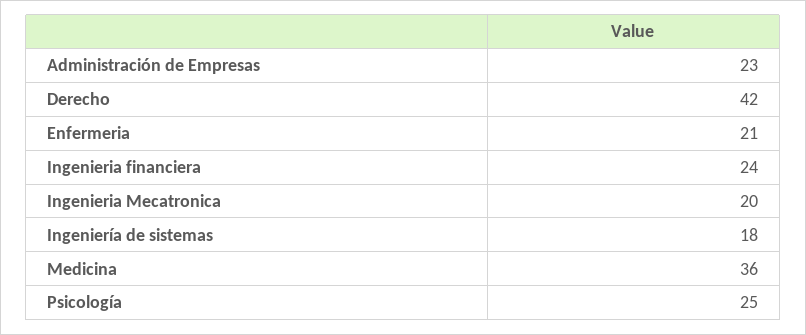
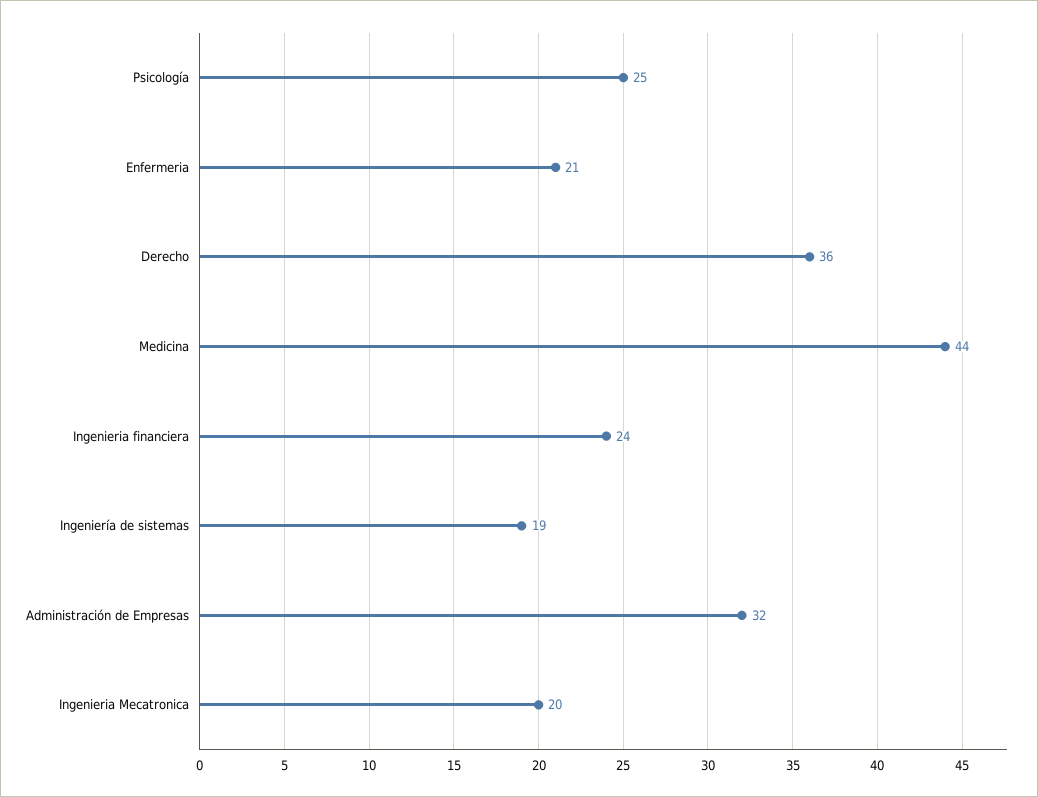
Administración de Empresas: 23 -> 32
Derecho: 42 -> 36
Ingeniería de sistemas: 18 -> 19
Medicina: 36 -> 44

